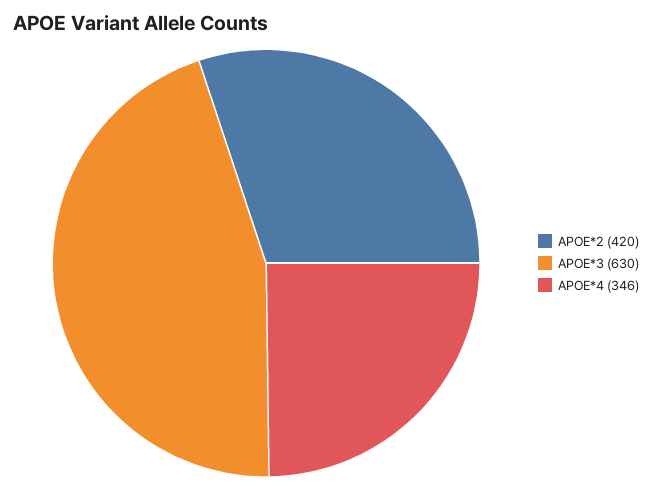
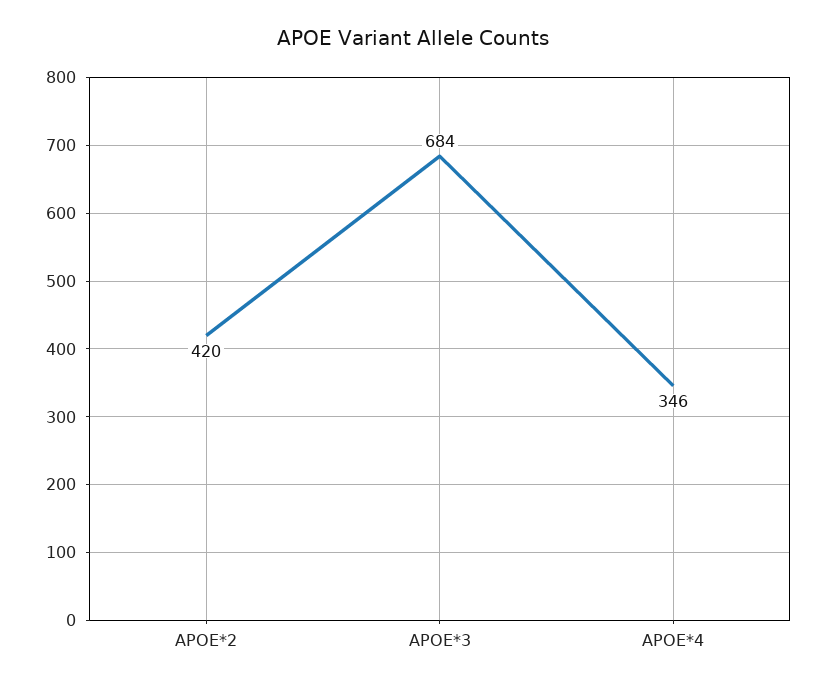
APOE*3: 630 -> 684

